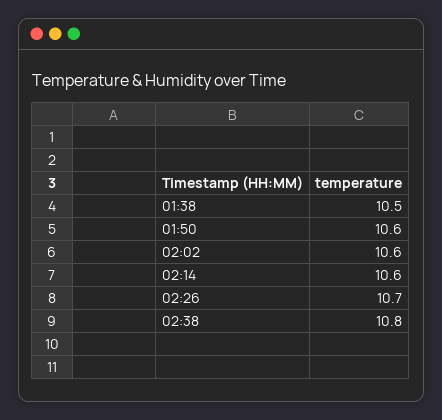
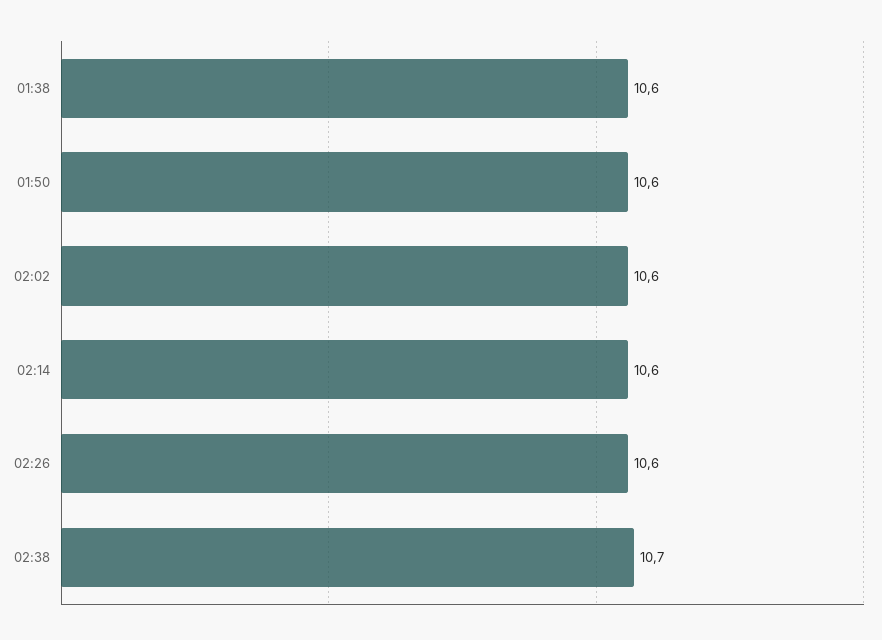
01:38: 10.5 -> 10.6
02:26: 10.7 -> 10.6
02:38: 10.8 -> 10.7

